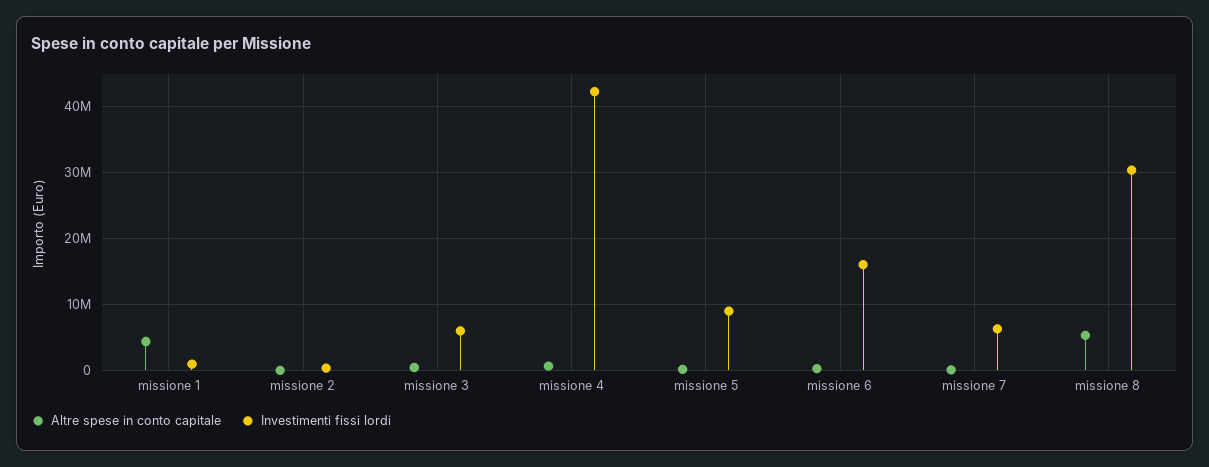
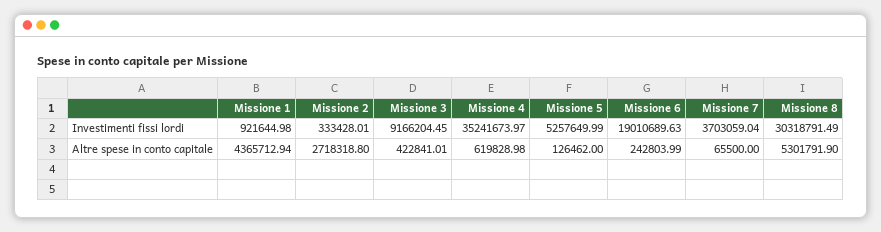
Altre spese in conto capitale, missione 2: 0 -> 2718318.8
Investimenti fissi lordi, missione 3: 6000000 -> 9166204.45
Investimenti fissi lordi, missione 4: 42000000 -> 35241673.97
Investimenti fissi lordi, missione 5: 9000000 -> 5257649.99
Investimenti fissi lordi, missione 6: 16000000 -> 19010689.63
Investimenti fissi lordi, missione 7: 6000000 -> 3703059.04

